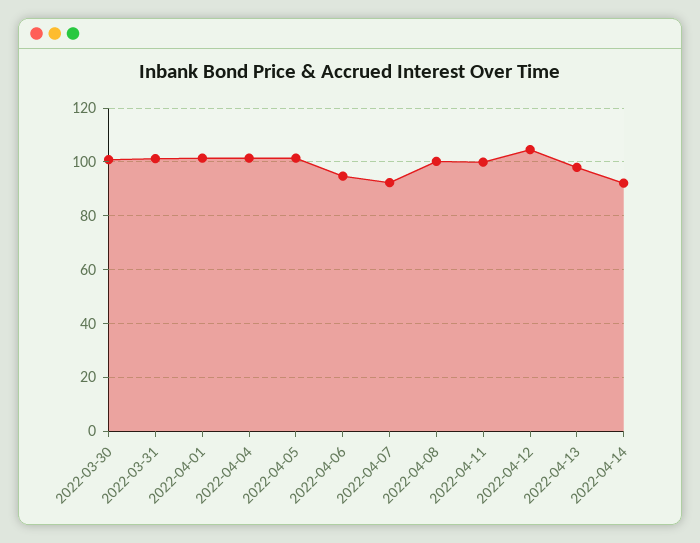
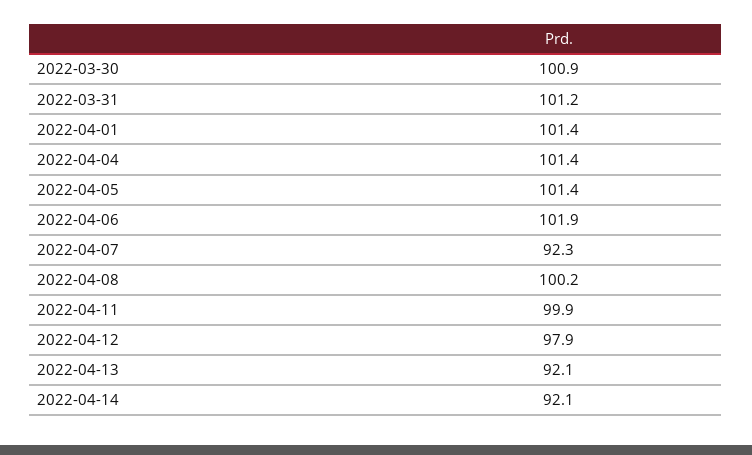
2022-04-06: 95 -> 101.9
2022-04-12: 105 -> 97.9
2022-04-13: 97.5 -> 92.1

